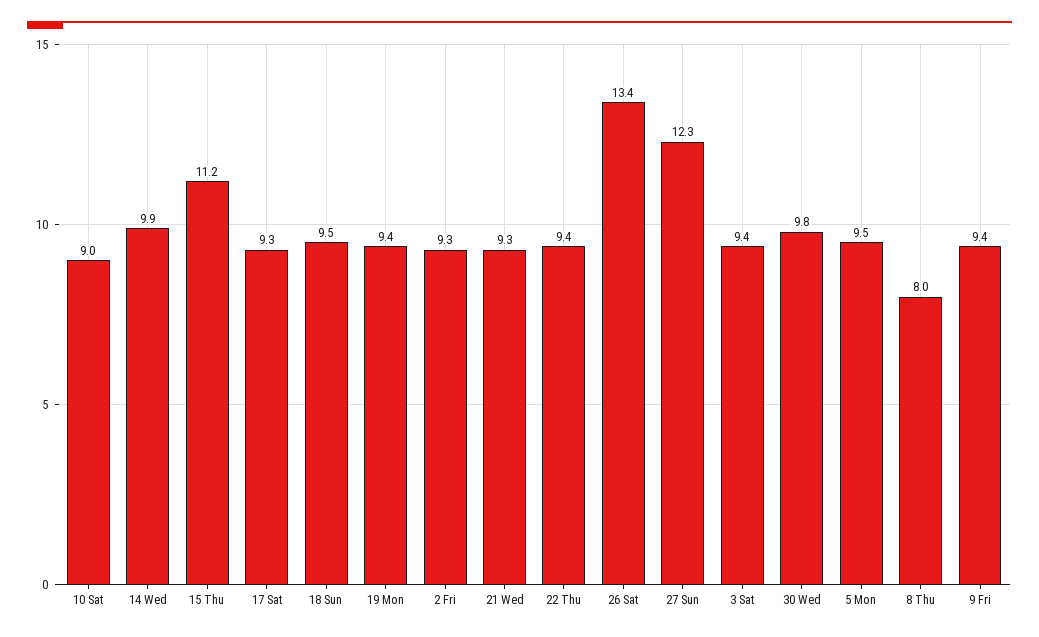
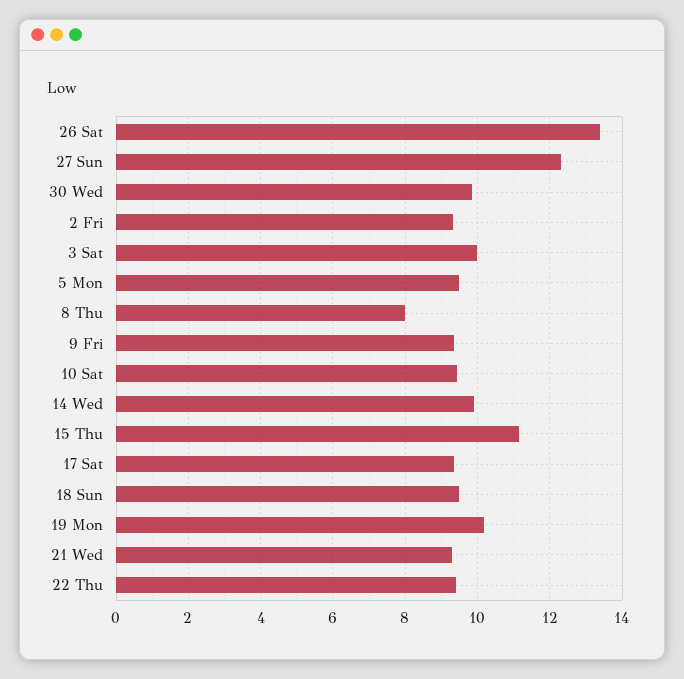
10 Sat: 9 -> 9.4
19 Mon: 9.4 -> 10.2
3 Sat: 9.4 -> 10

